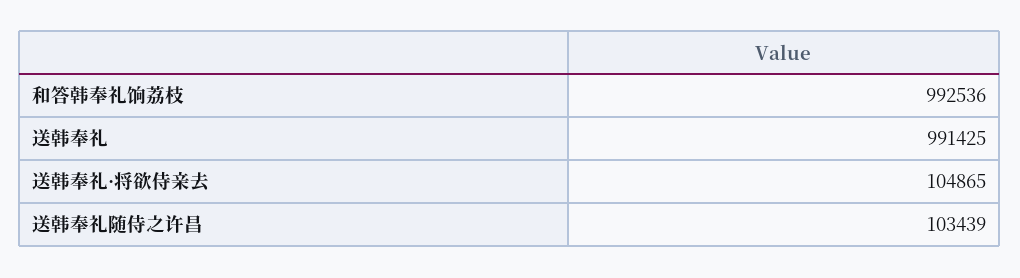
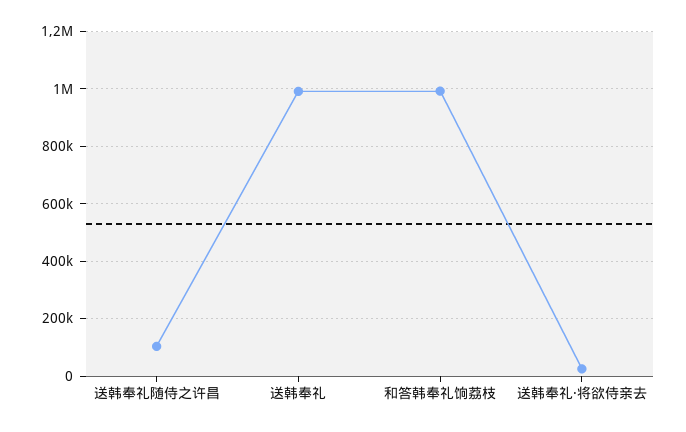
送韩奉礼·将欲侍亲去: 104865 -> 25000

